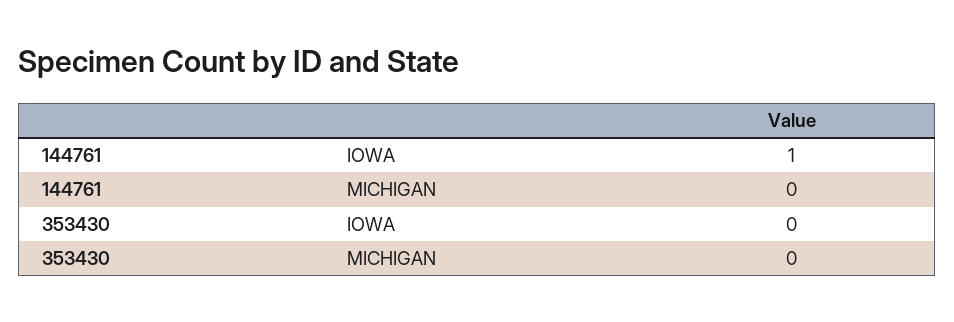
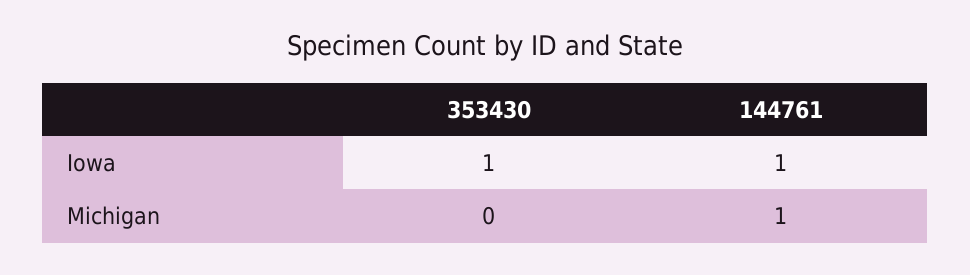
144761, MICHIGAN: 0 -> 1
353430, IOWA: 0 -> 1

